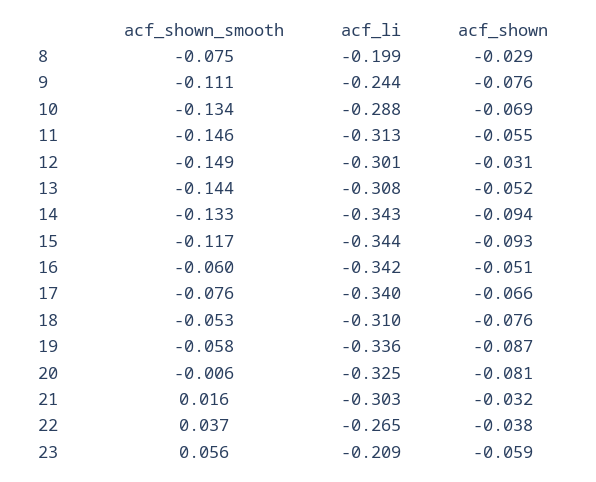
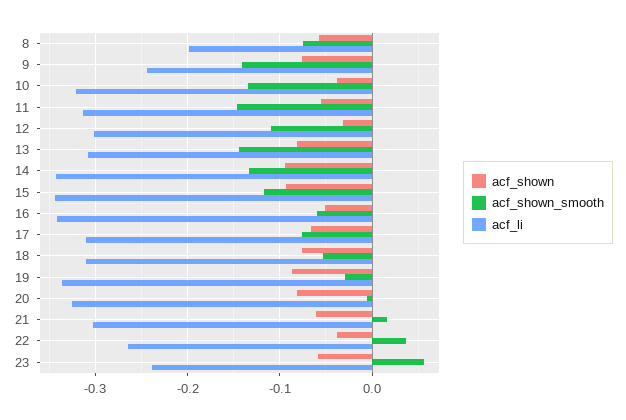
acf_shown, 8: -0.029 -> -0.06
acf_shown_smooth, 9: -0.111 -> -0.14
acf_li, 10: -0.288 -> -0.32
acf_shown, 10: -0.069 -> -0.04
acf_shown_smooth, 12: -0.149 -> -0.11
acf_shown, 13: -0.052 -> -0.08
acf_li, 17: -0.34 -> -0.31
acf_shown_smooth, 19: -0.058 -> -0.03
acf_shown, 21: -0.032 -> -0.06
acf_li, 23: -0.209 -> -0.24

